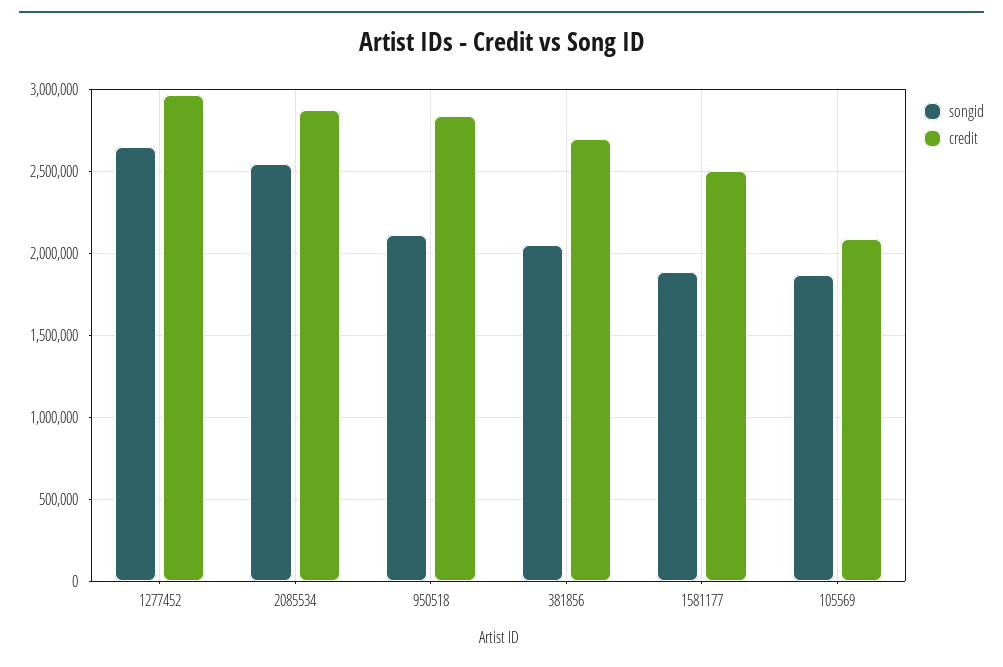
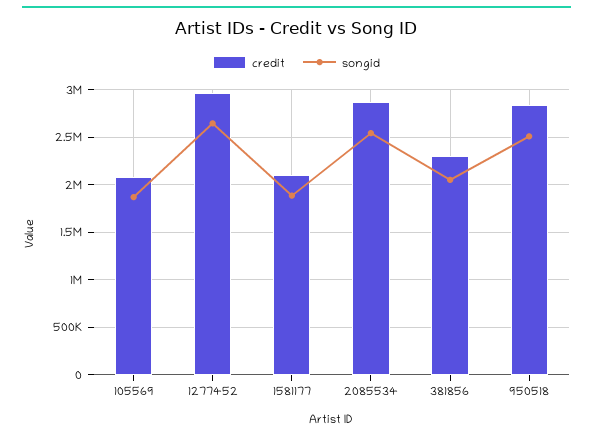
songid, 950518: 2100000 -> 2500000
credit, 381856: 2700000 -> 2300000
credit, 1581177: 2500000 -> 2100000

